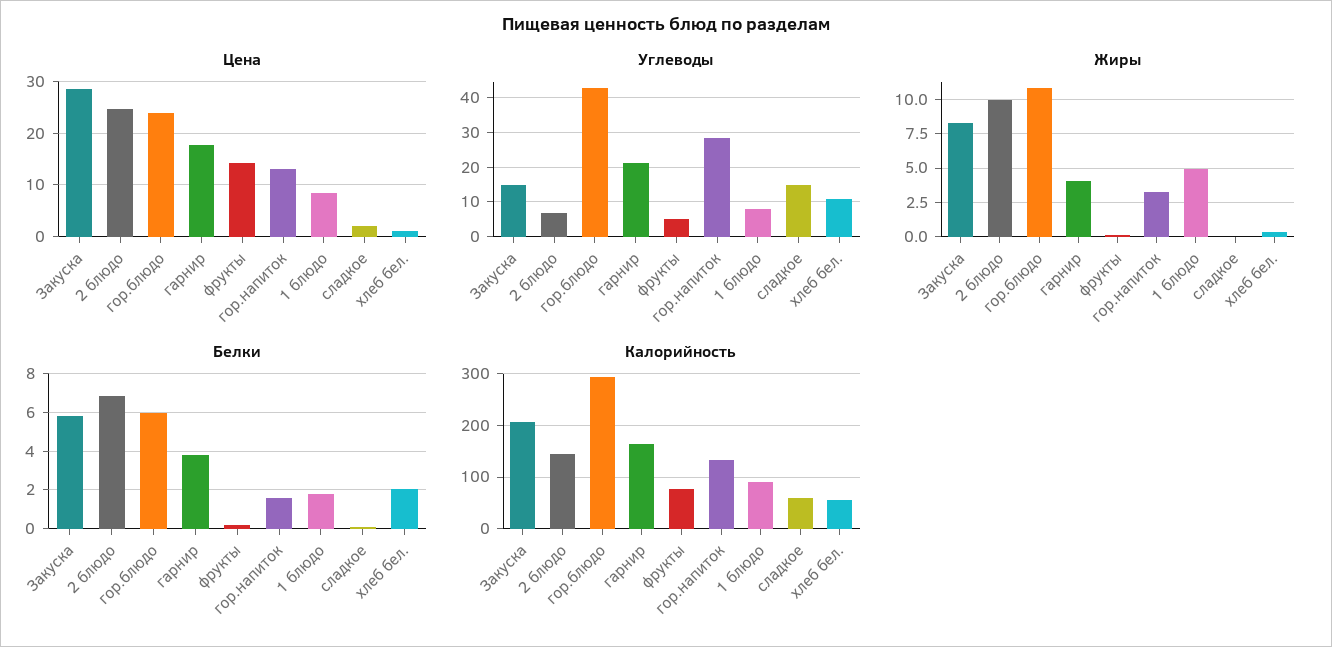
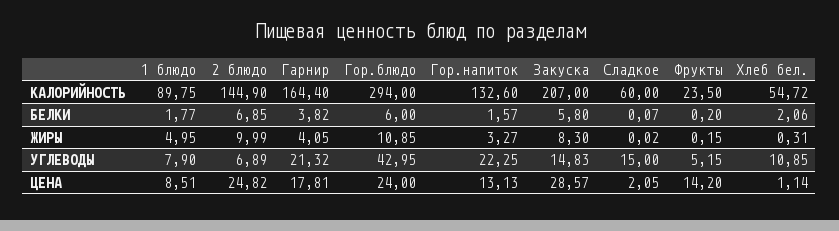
Углеводы, гор.напиток: 28 -> 22.25
Калорийность, фрукты: 80 -> 23.5

